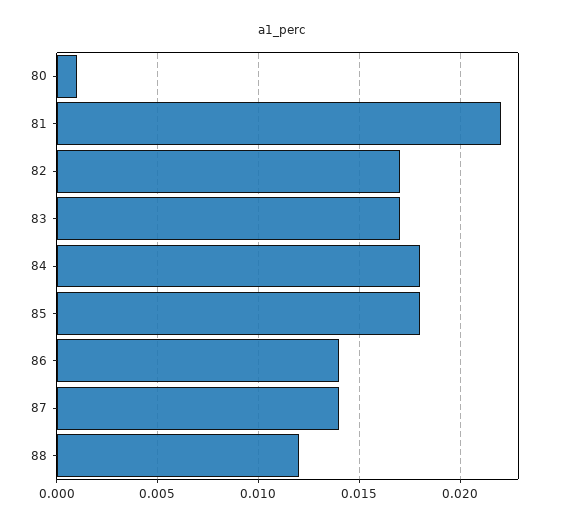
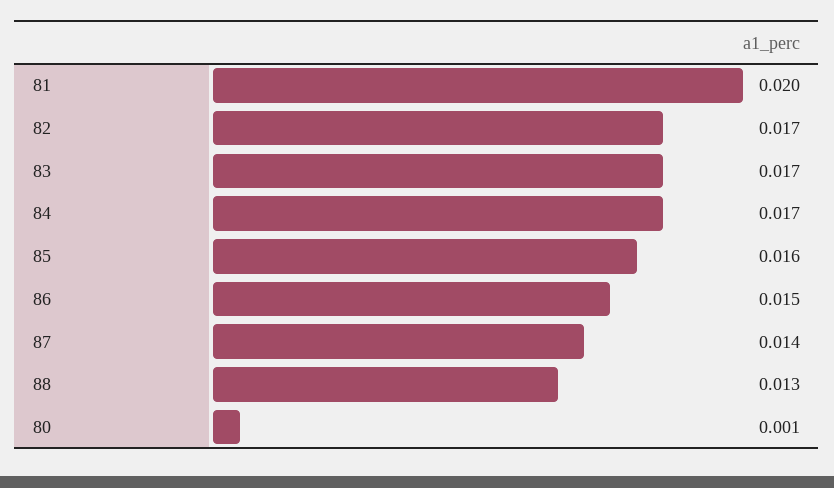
81: 0.022 -> 0.02
84: 0.018 -> 0.017
85: 0.018 -> 0.016
86: 0.014 -> 0.015
88: 0.012 -> 0.013

